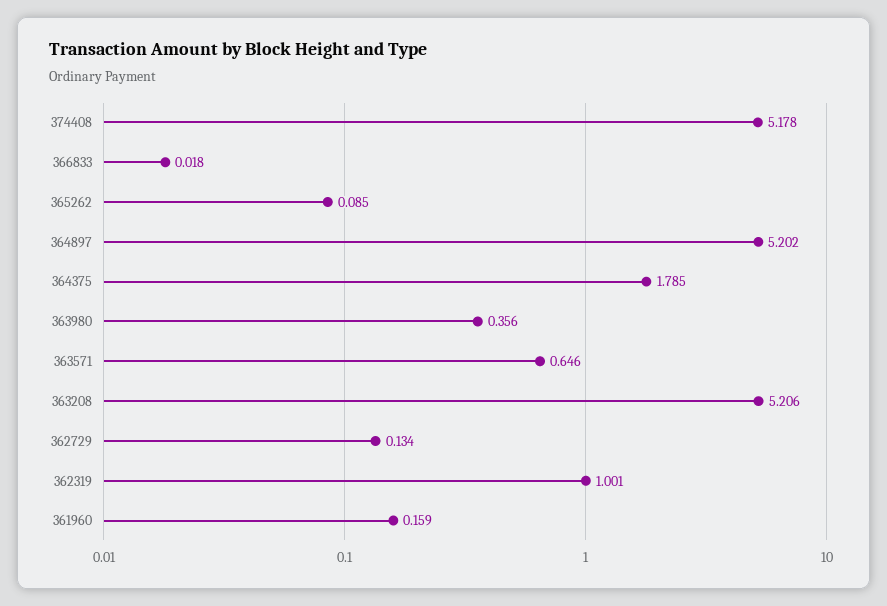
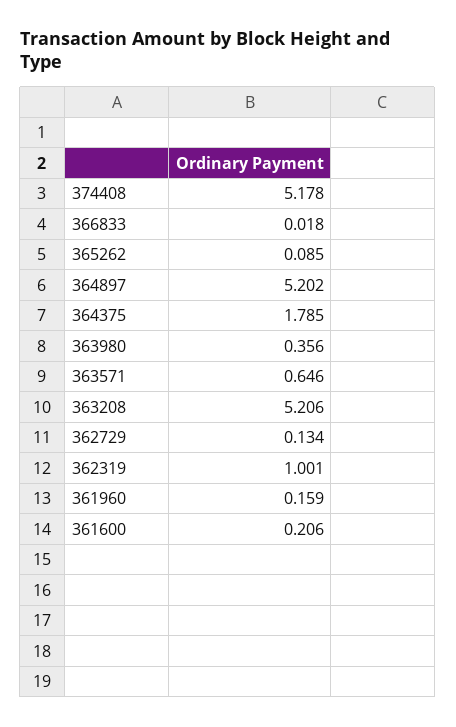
361600: none -> 0.206

